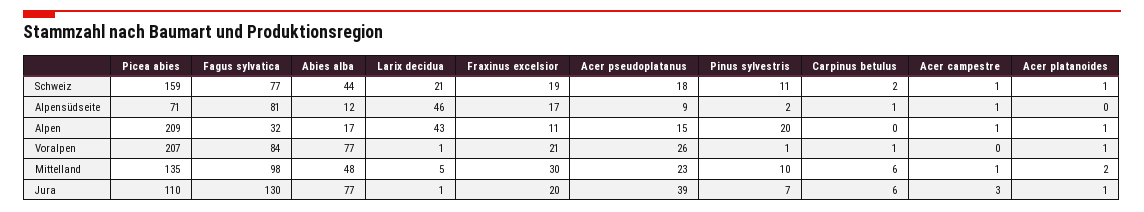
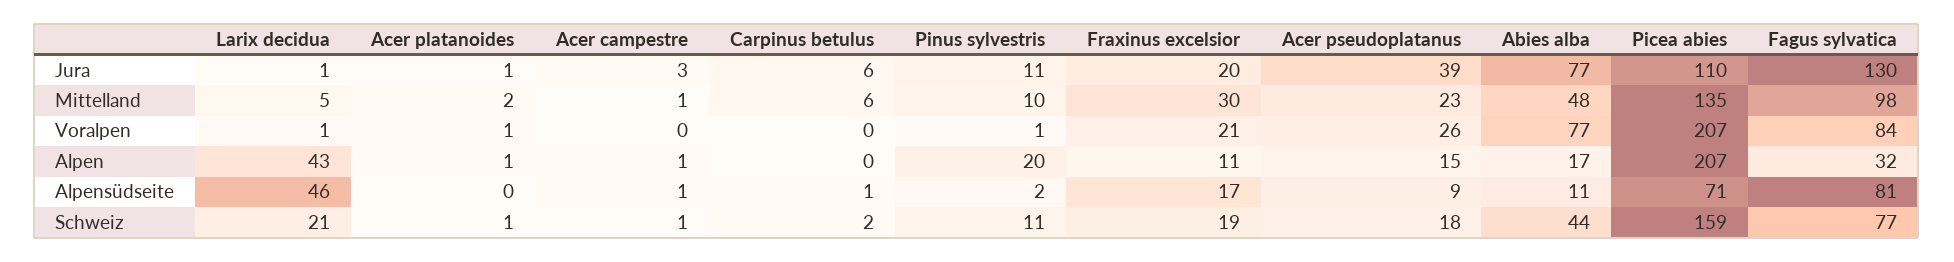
Abies alba, Alpensüdseite: 12 -> 11
Picea abies, Alpen: 209 -> 207
Carpinus betulus, Voralpen: 1 -> 0
Pinus sylvestris, Jura: 7 -> 11

